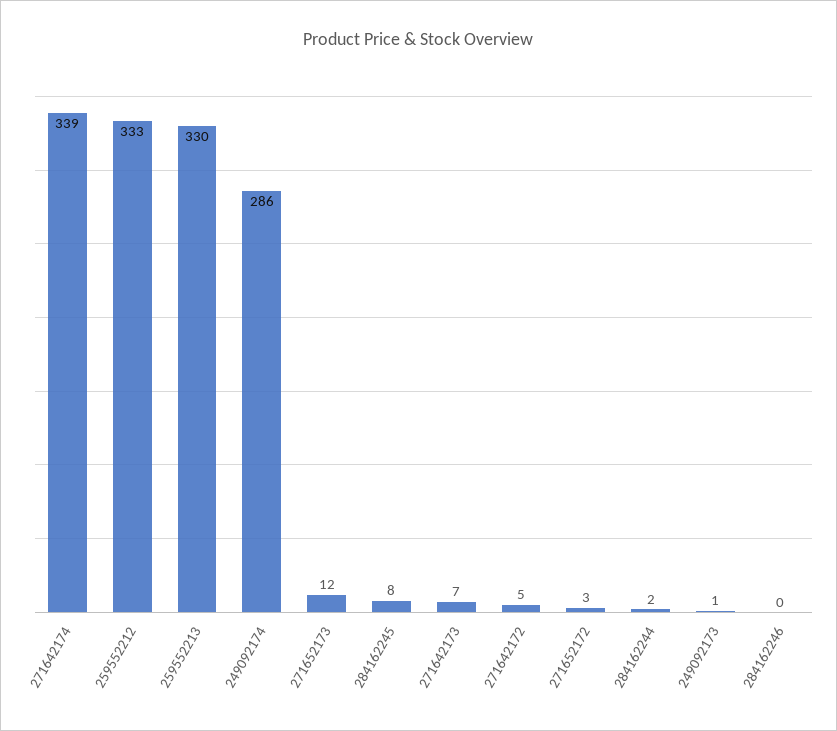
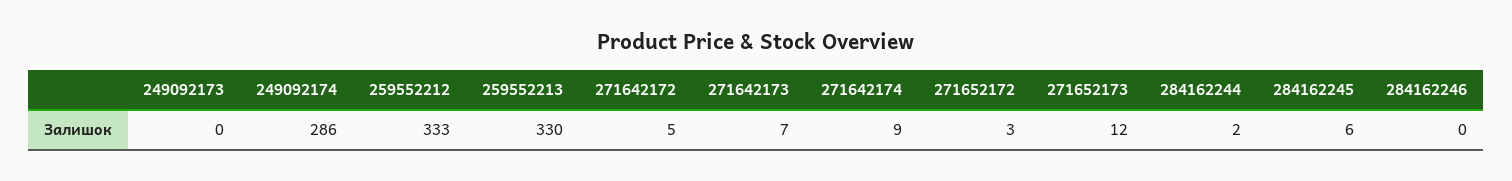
271642174: 339 -> 9
284162245: 8 -> 6
249092173: 1 -> 0

